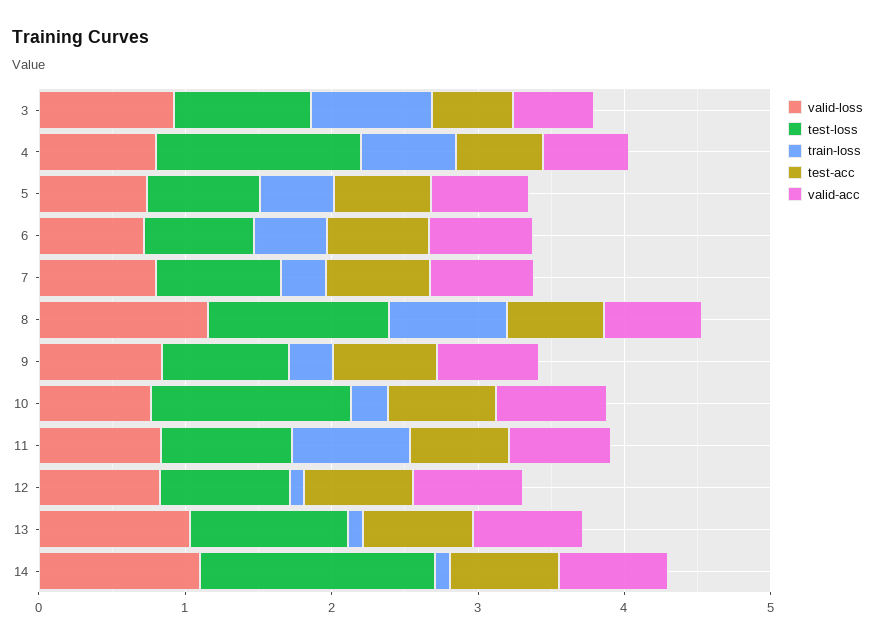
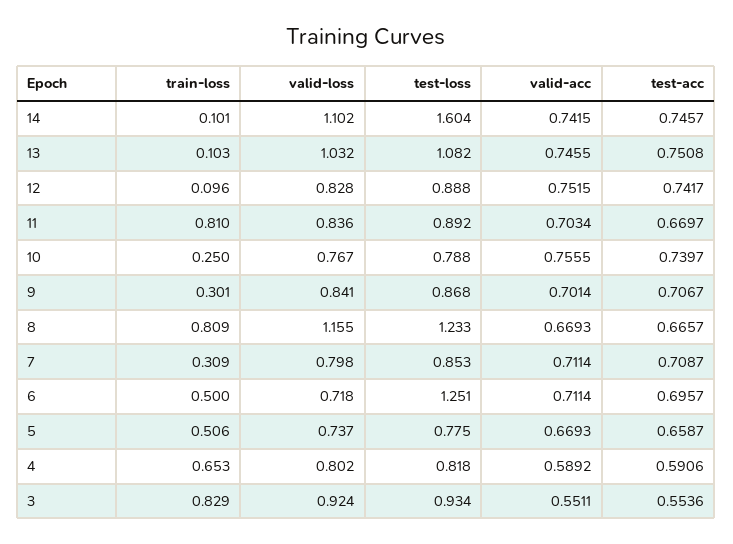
test-loss, 4: 1.4 -> 0.818
test-loss, 6: 0.8 -> 1.251
test-loss, 10: 1.4 -> 0.788

